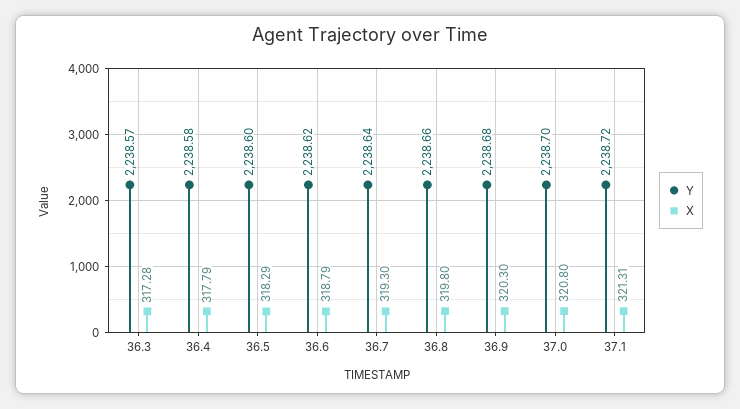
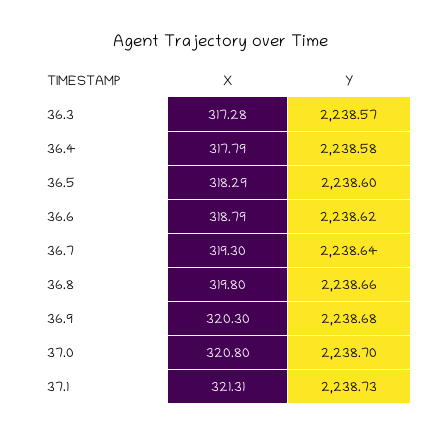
Y, 37.1: 2238.72 -> 2238.73

